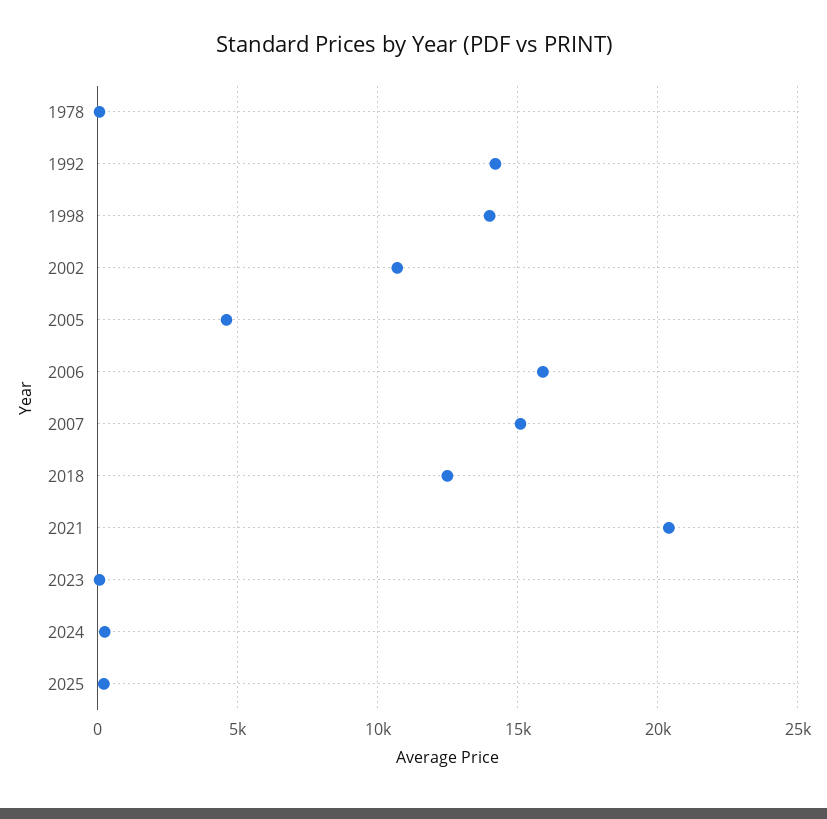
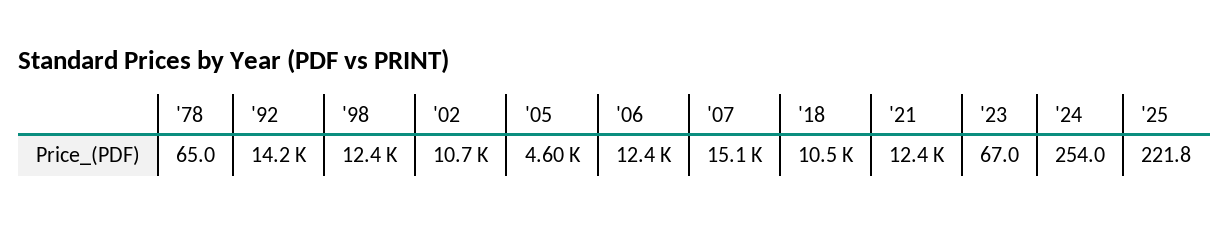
1998: 14000 -> 12400
2006: 16000 -> 12400
2018: 12500 -> 10500
2021: 20500 -> 12400

